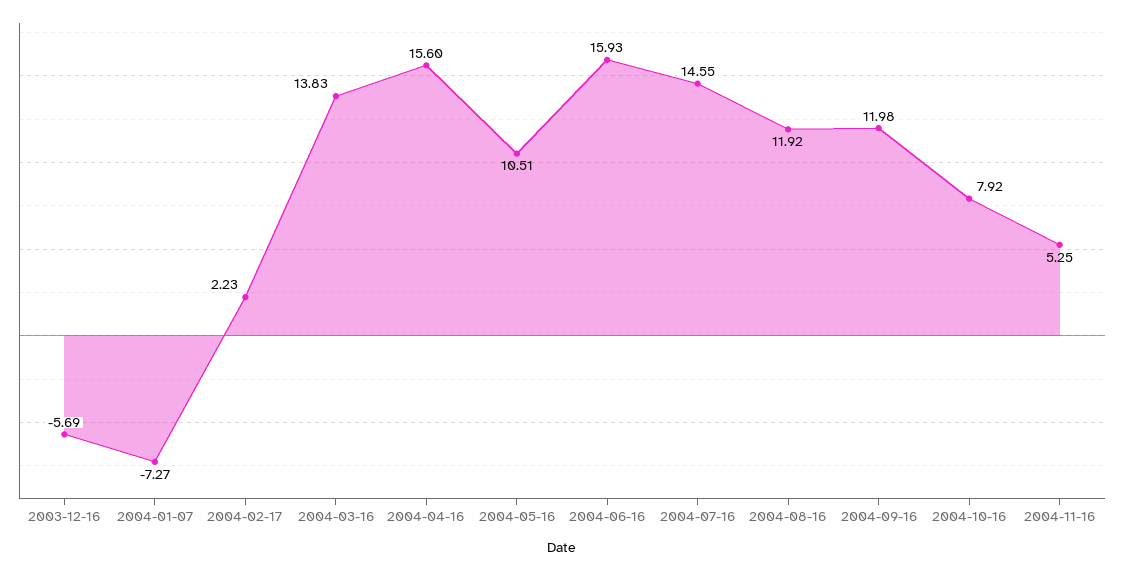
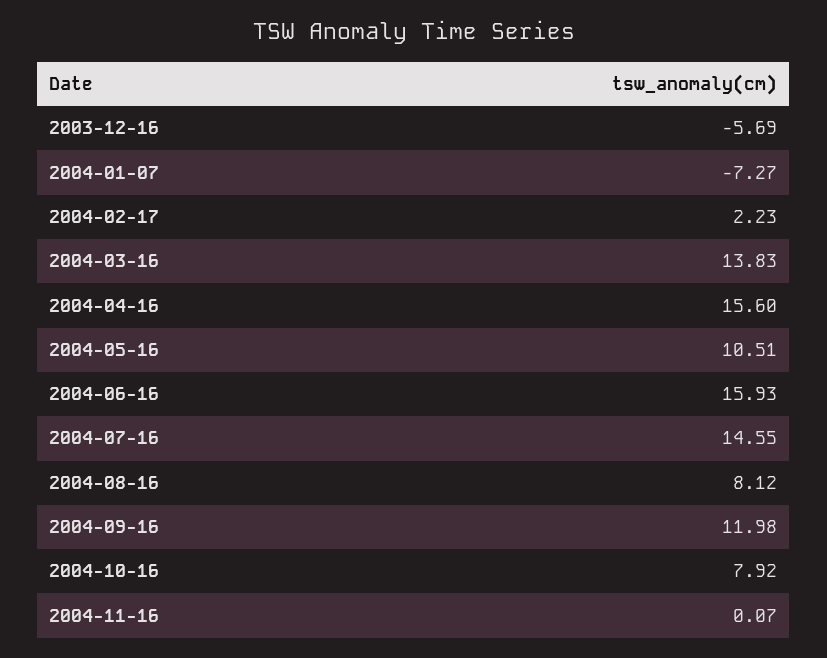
2004-08-16: 11.92 -> 8.12
2004-11-16: 5.25 -> 0.07

